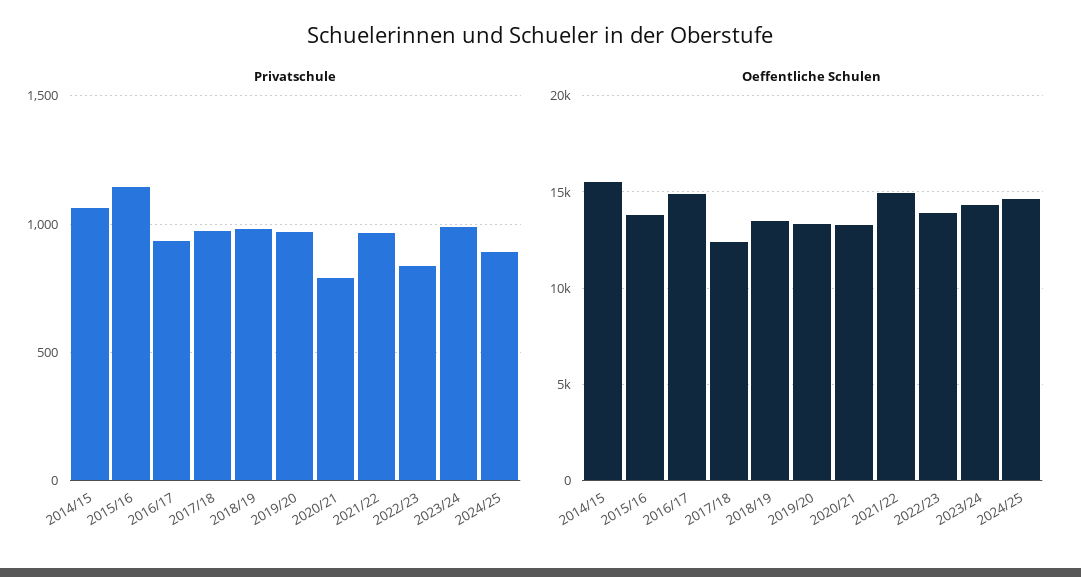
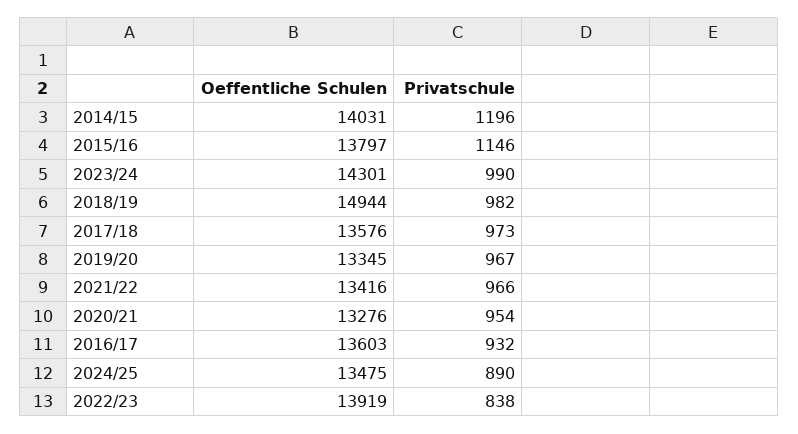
Privatschule, 2014/15: 1050 -> 1196
Privatschule, 2020/21: 800 -> 954
Oeffentliche Schulen, 2014/15: 15500 -> 14031
Oeffentliche Schulen, 2016/17: 15000 -> 13603
Oeffentliche Schulen, 2017/18: 12500 -> 13576
Oeffentliche Schulen, 2018/19: 13500 -> 14944
Oeffentliche Schulen, 2021/22: 15000 -> 13416
Oeffentliche Schulen, 2024/25: 14500 -> 13475

